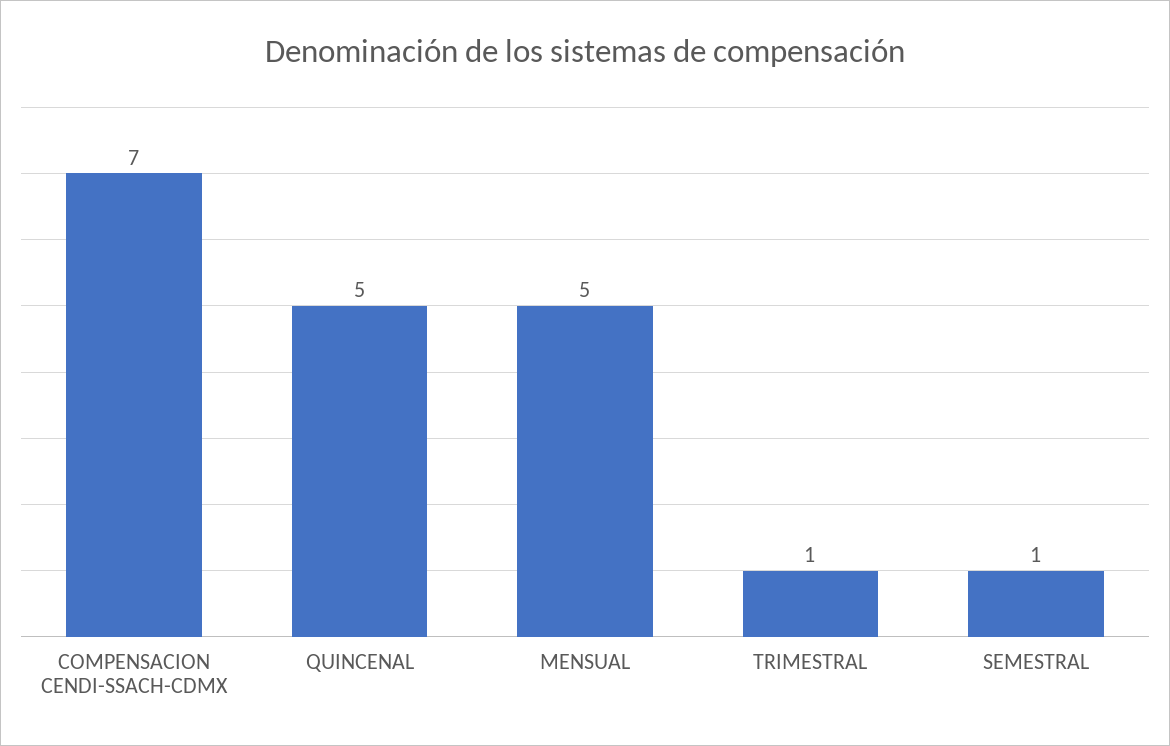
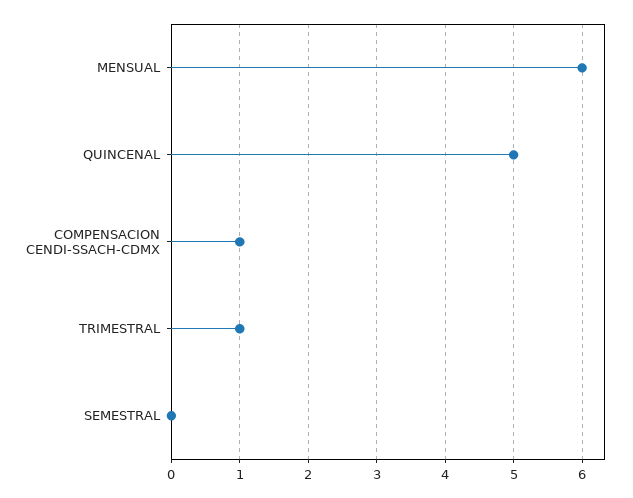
COMPENSACION CENDI-SSACH-CDMX: 7 -> 1
MENSUAL: 5 -> 6
SEMESTRAL: 1 -> 0

